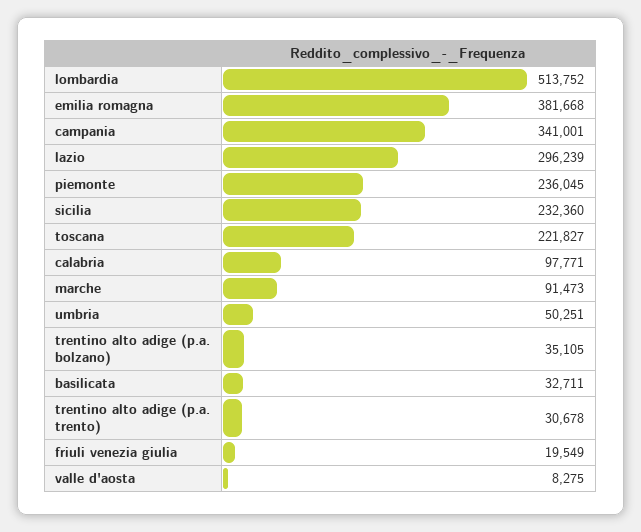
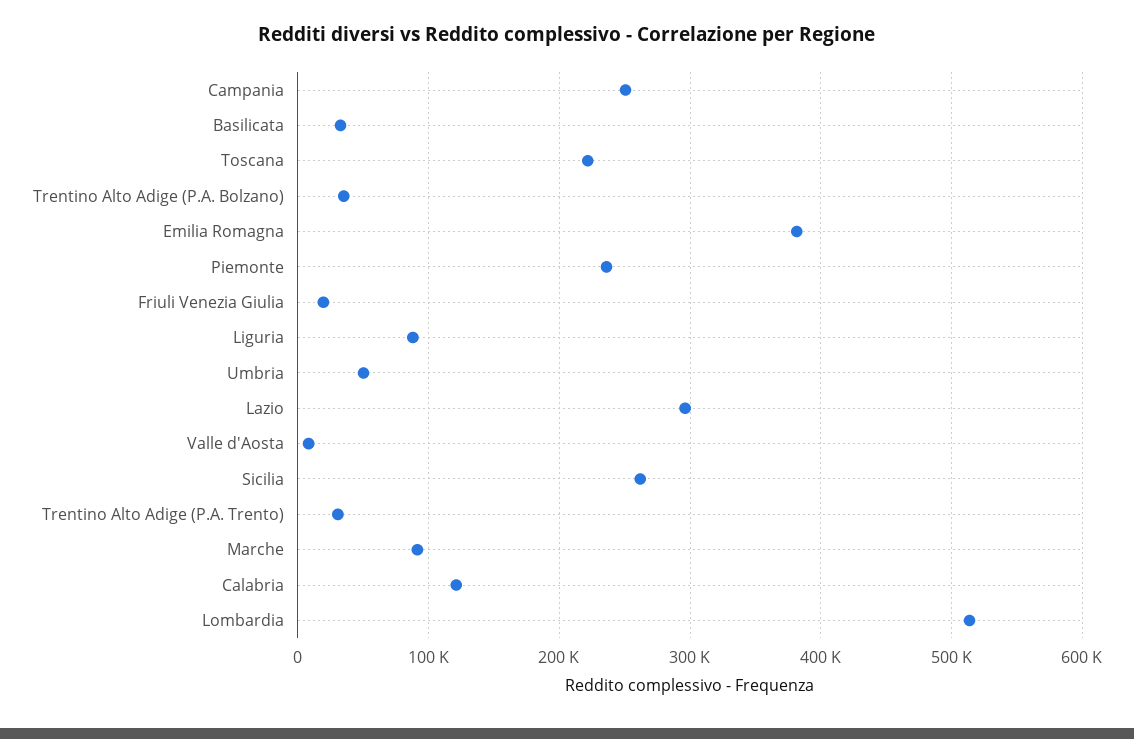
campania: 341001 -> 250000
sicilia: 232360 -> 260000
calabria: 97771 -> 120000
Liguria: none -> 90000

